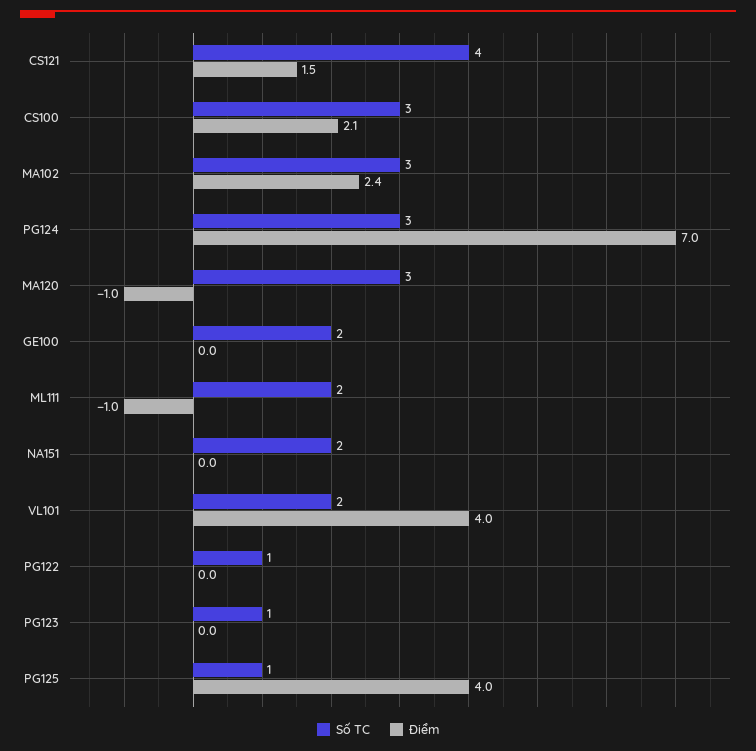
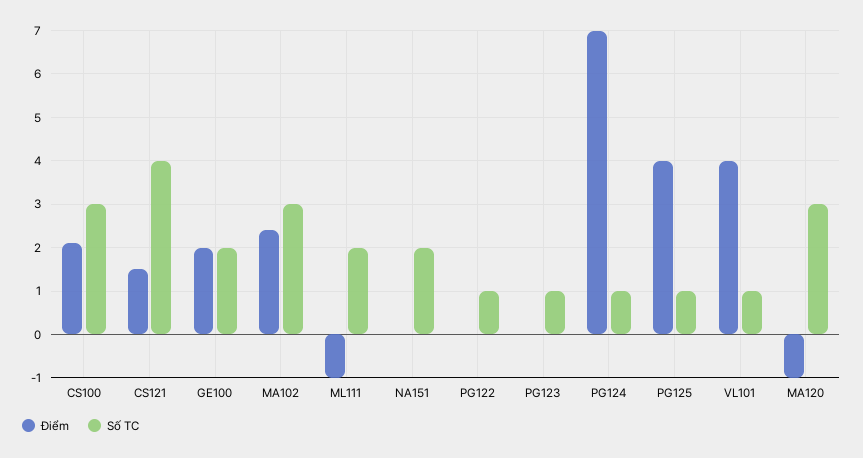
Số TC, PG124: 3 -> 1
Điểm, GE100: 0 -> 2
Số TC, VL101: 2 -> 1

